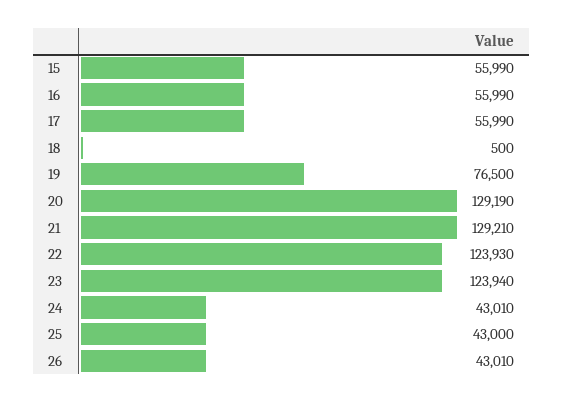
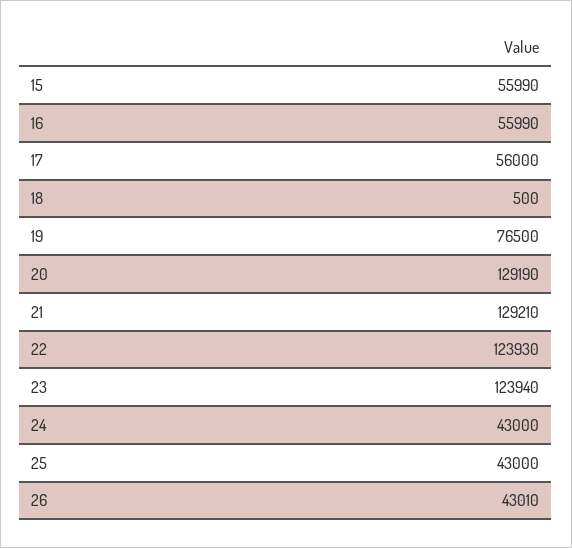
17: 55990 -> 56000
24: 43010 -> 43000

